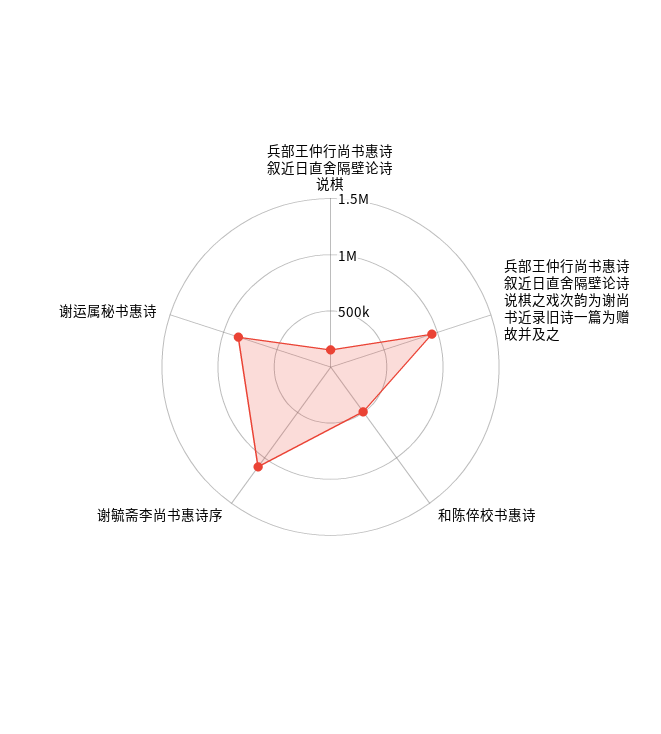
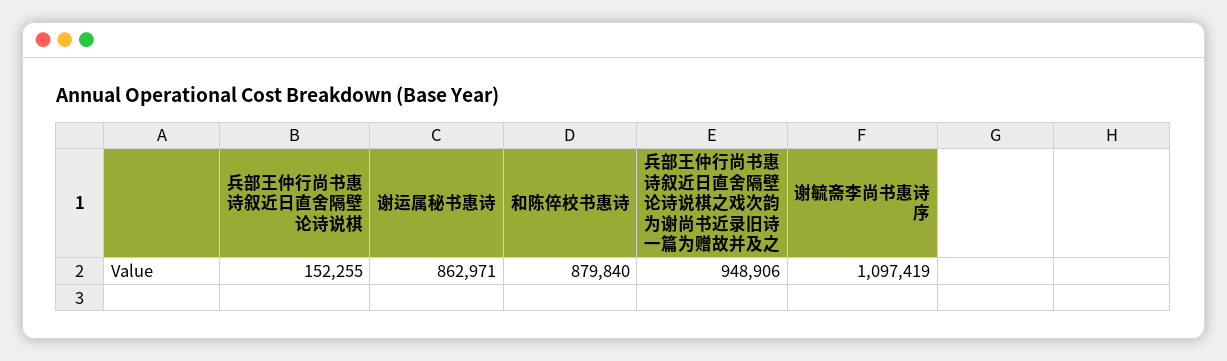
和陈倅校书惠诗: 500000 -> 879840

